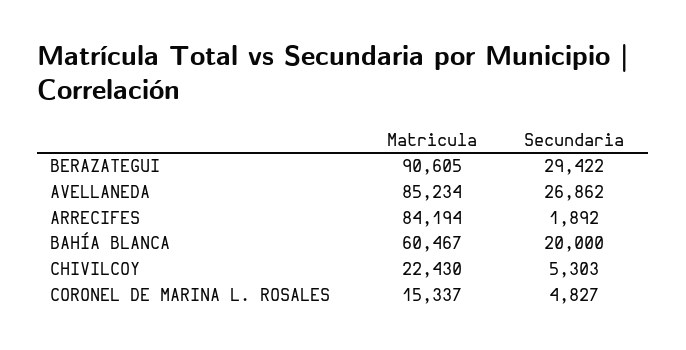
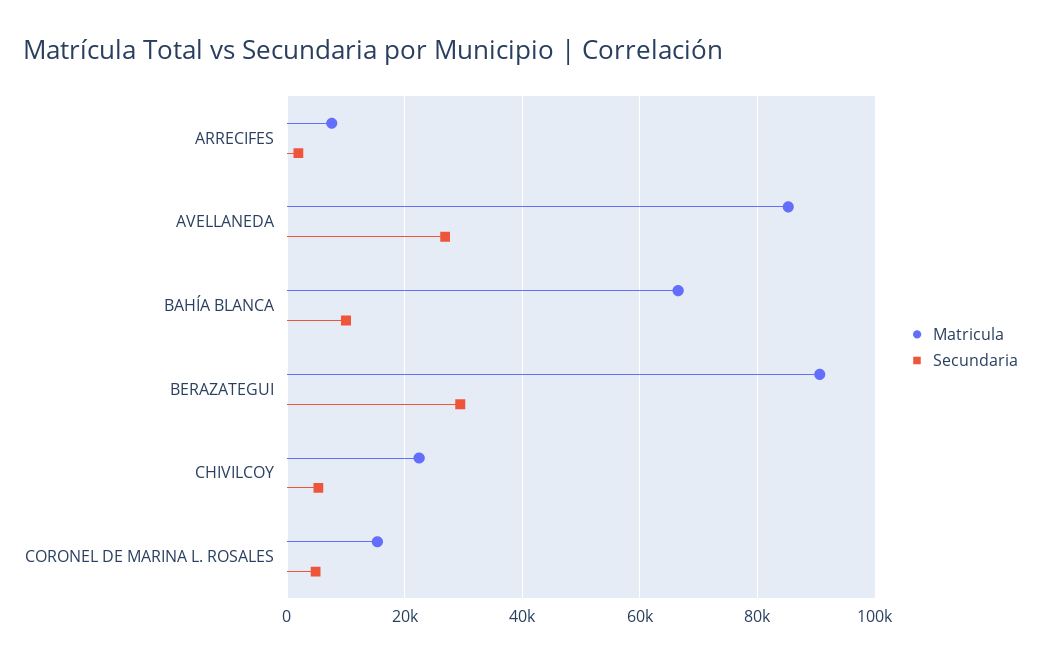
Matricula, ARRECIFES: 84194 -> 8000
Matricula, BAHÍA BLANCA: 60467 -> 66000
Secundaria, BAHÍA BLANCA: 20000 -> 10000

